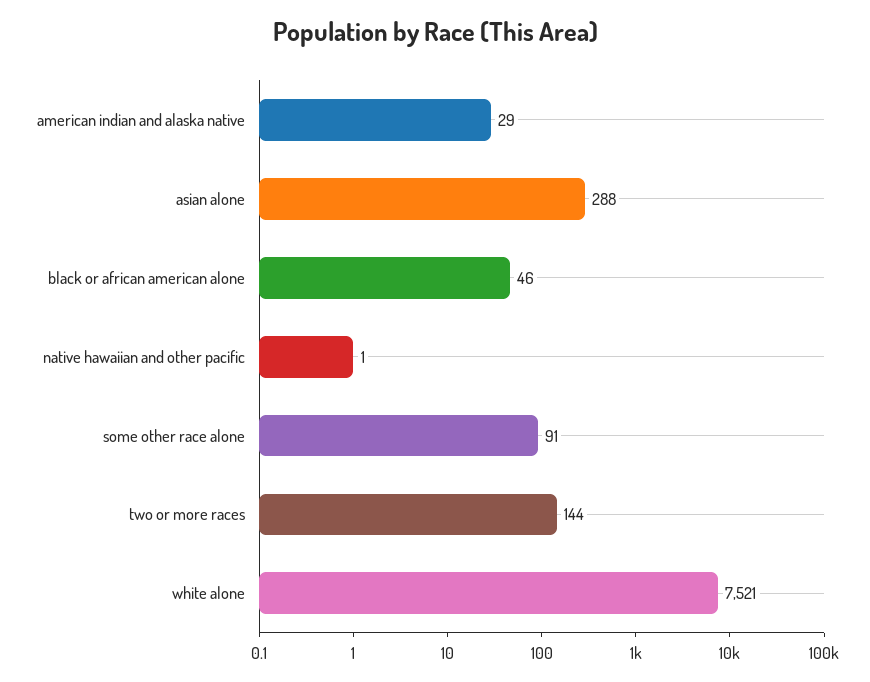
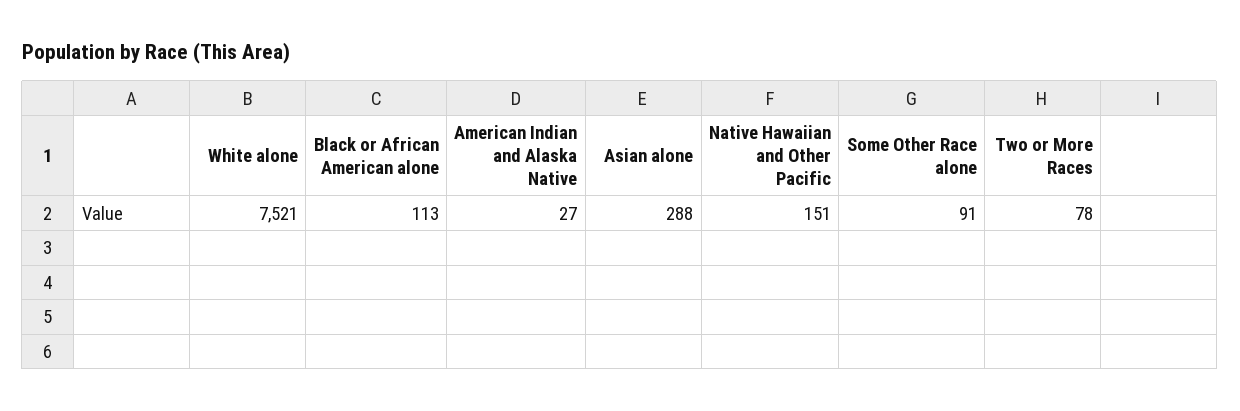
american indian and alaska native: 29 -> 27
black or african american alone: 46 -> 113
native hawaiian and other pacific: 1 -> 151
two or more races: 144 -> 78

